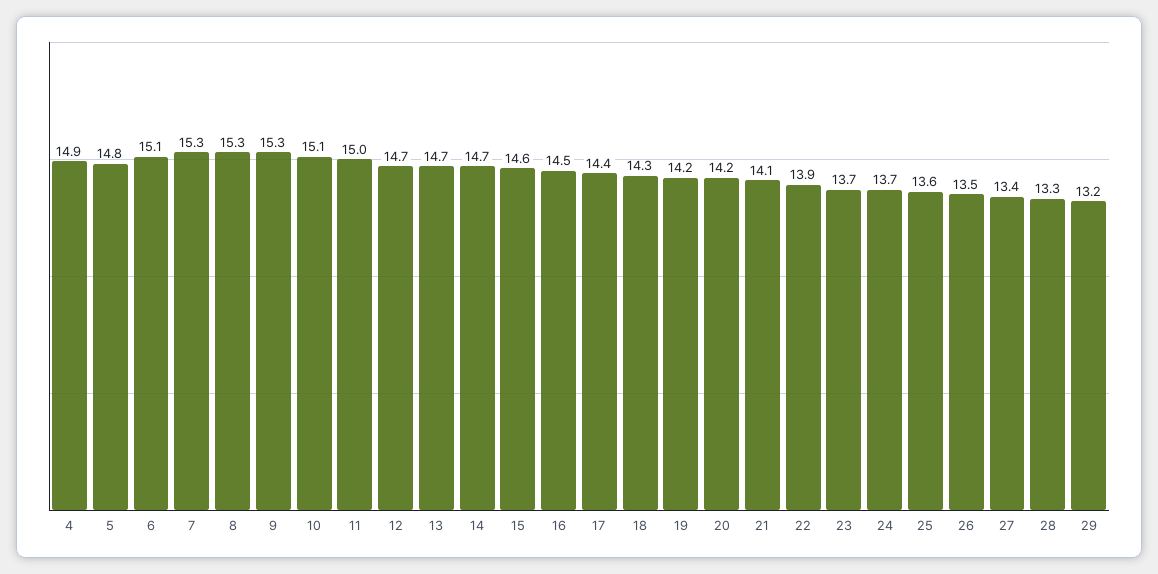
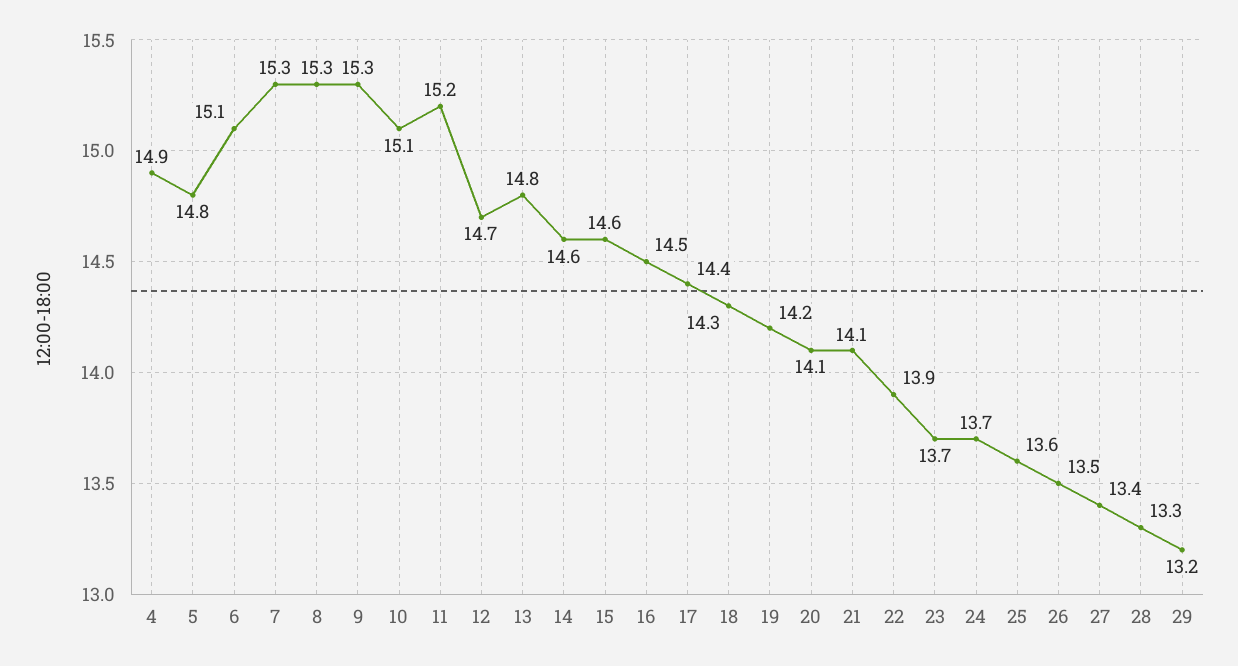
11: 15 -> 15.2
13: 14.7 -> 14.8
14: 14.7 -> 14.6
20: 14.2 -> 14.1

